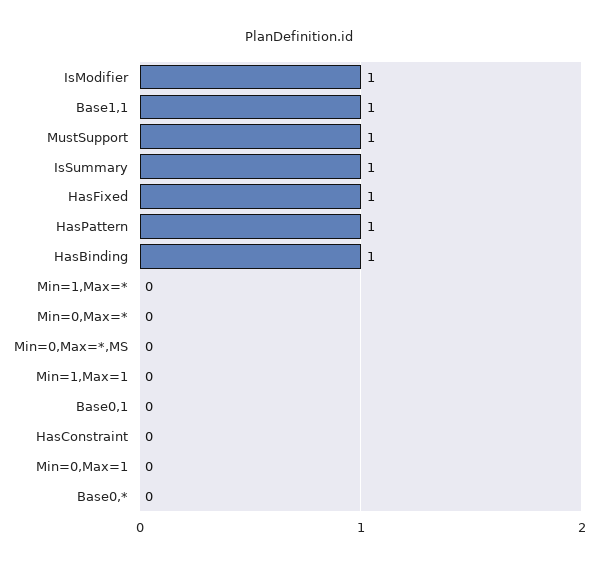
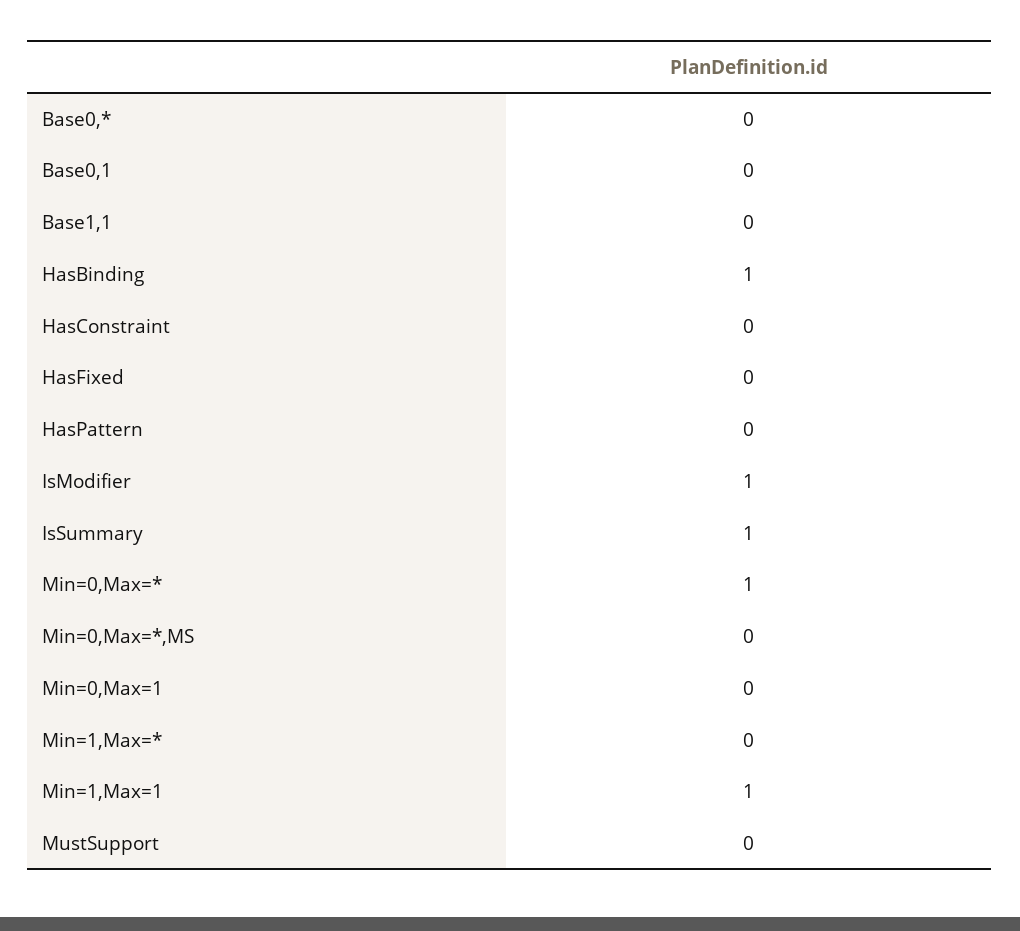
Base1,1: 1 -> 0
MustSupport: 1 -> 0
HasFixed: 1 -> 0
HasPattern: 1 -> 0
Min=0,Max=*: 0 -> 1
Min=1,Max=1: 0 -> 1

